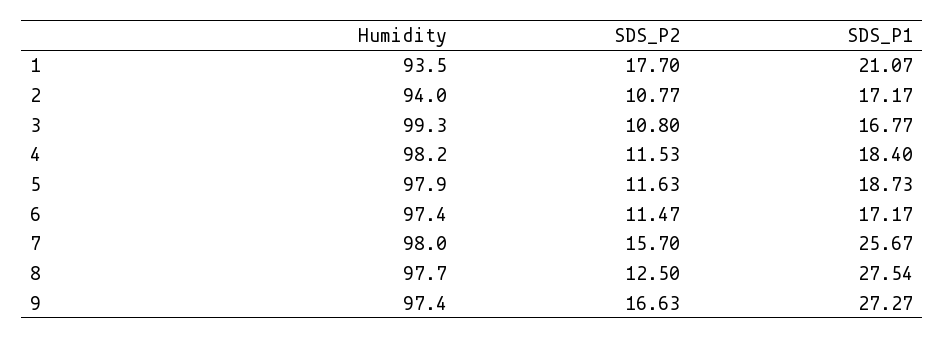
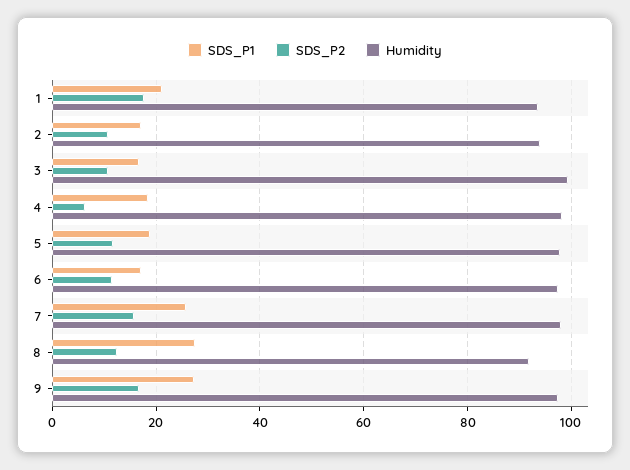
SDS_P2, 4: 11.53 -> 6
Humidity, 8: 97.7 -> 92

